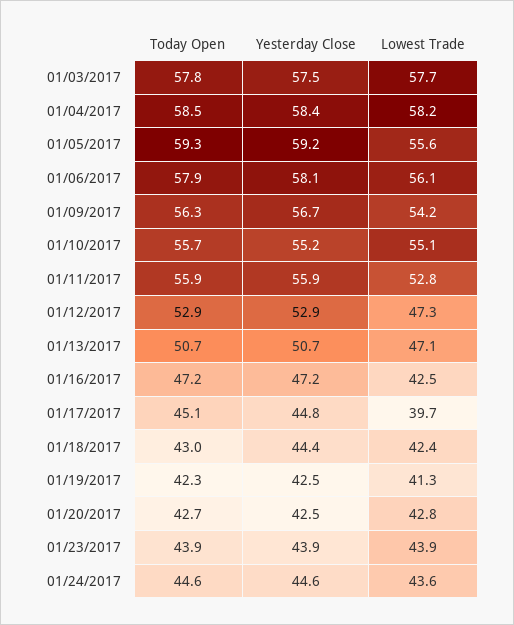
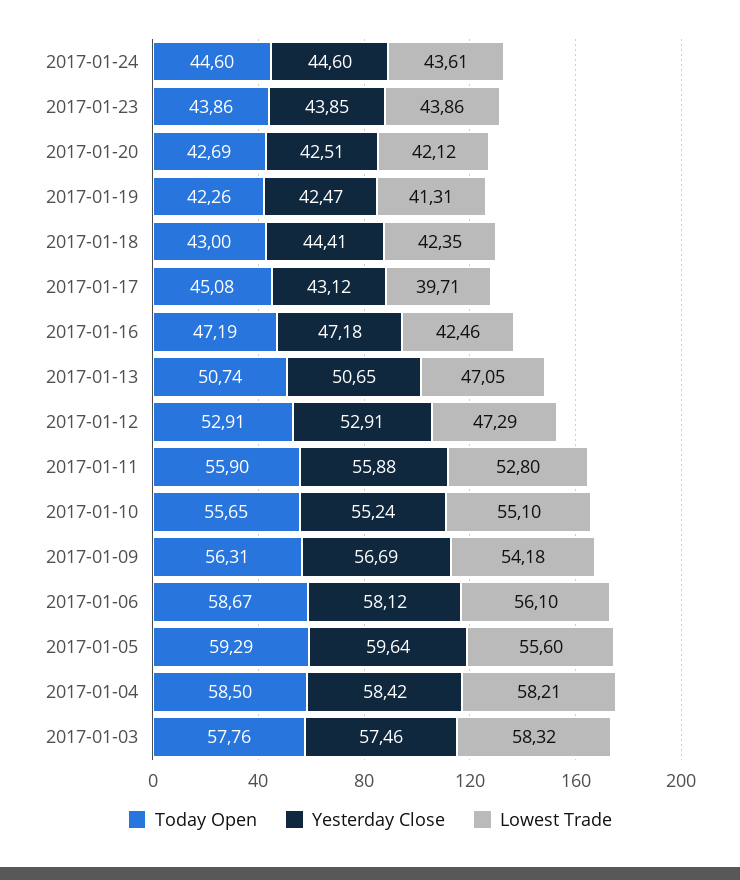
Lowest Trade, 01/03/2017: 57.7 -> 58.32
Yesterday Close, 01/05/2017: 59.2 -> 59.64
Today Open, 01/06/2017: 57.9 -> 58.67
Yesterday Close, 01/17/2017: 44.8 -> 43.12
Lowest Trade, 01/20/2017: 42.8 -> 42.12

